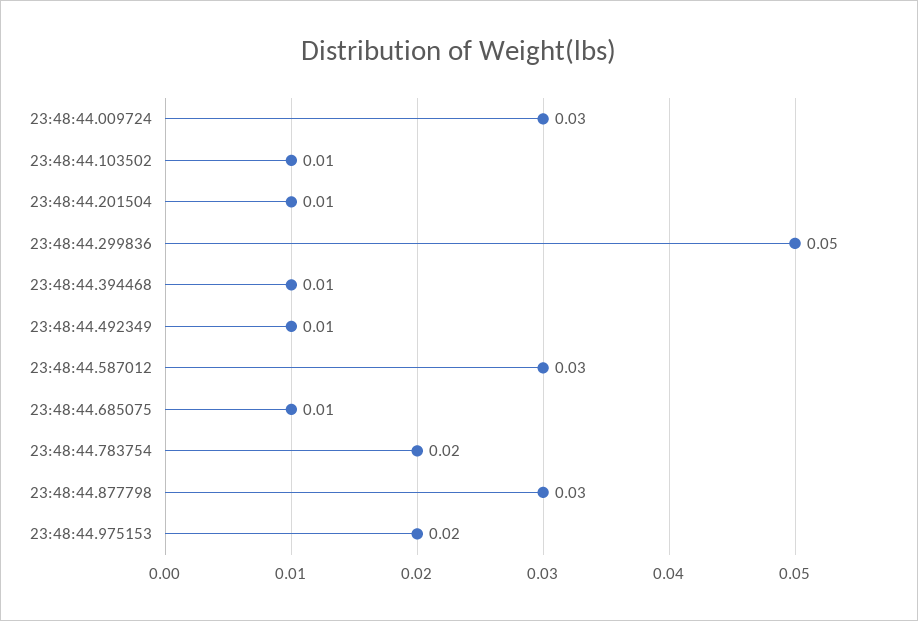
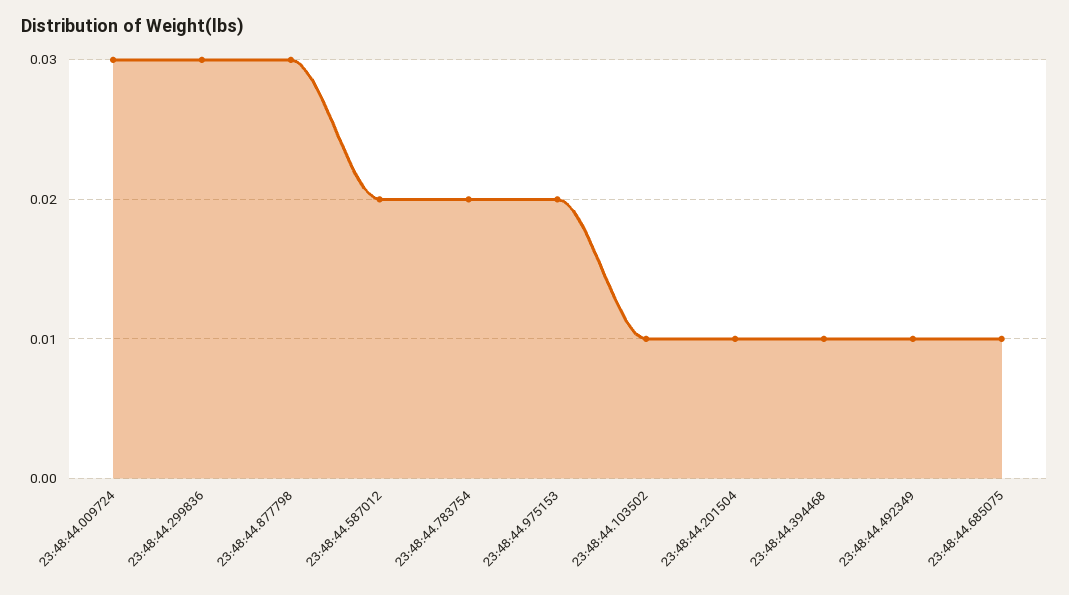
23:48:44.299836: 0.05 -> 0.03
23:48:44.587012: 0.03 -> 0.02

